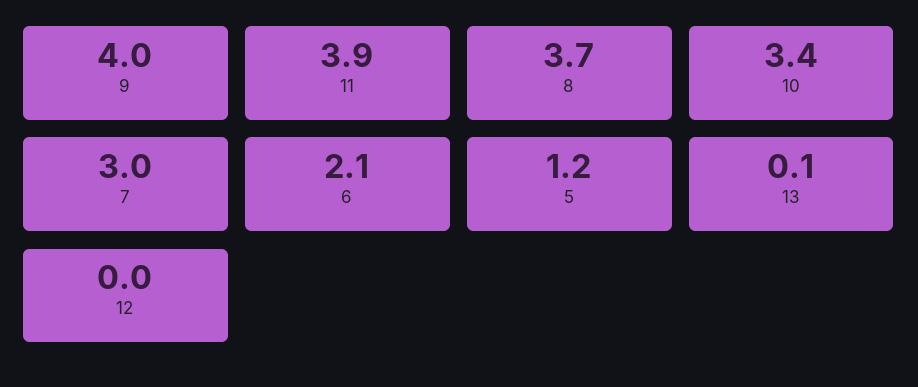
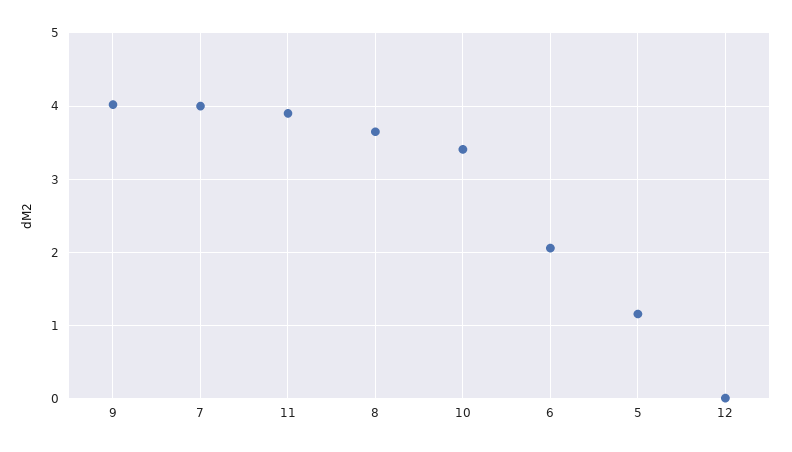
7: 3 -> 4
13: 0.1 -> none

